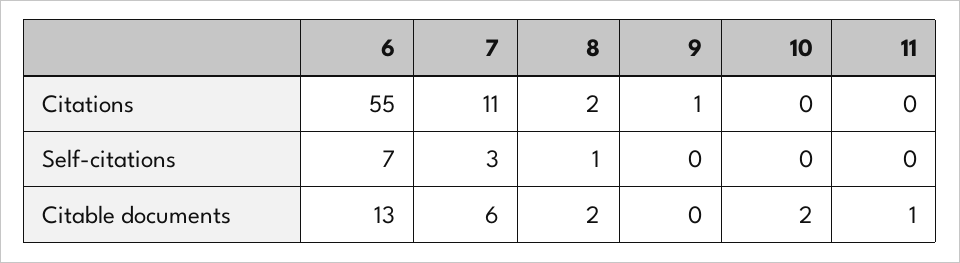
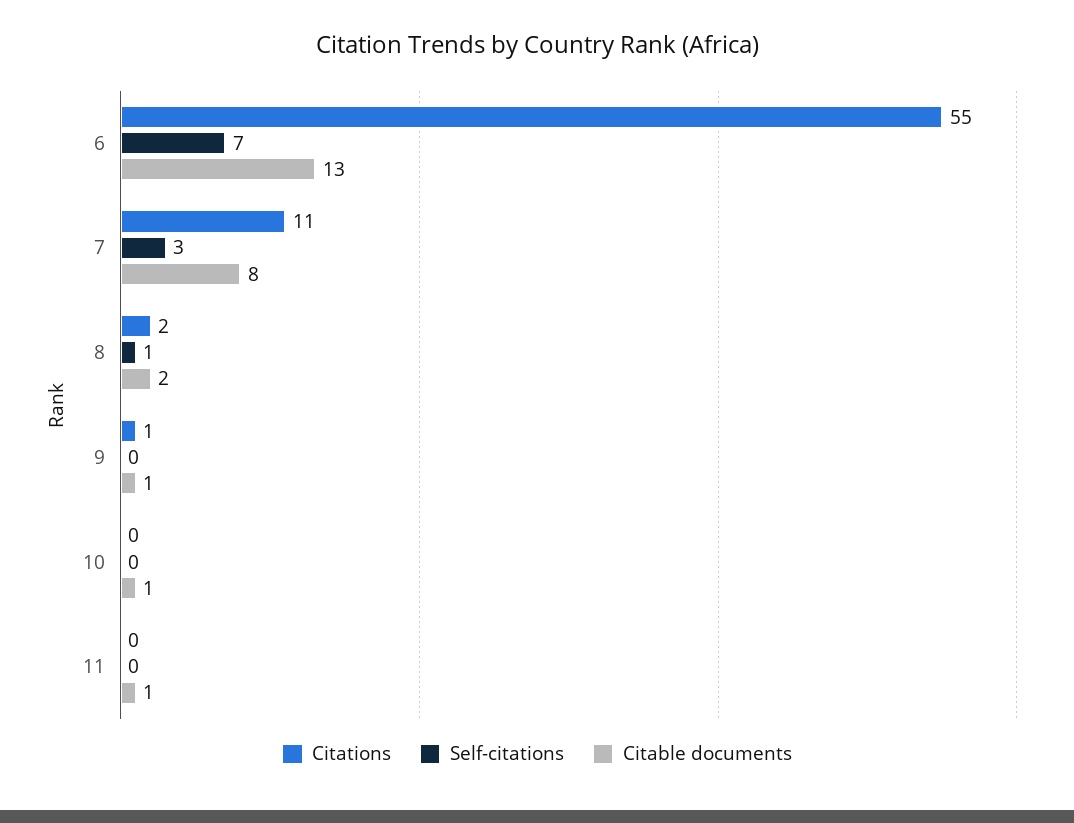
Citable documents, 7: 6 -> 8
Citable documents, 9: 0 -> 1
Citable documents, 10: 2 -> 1

